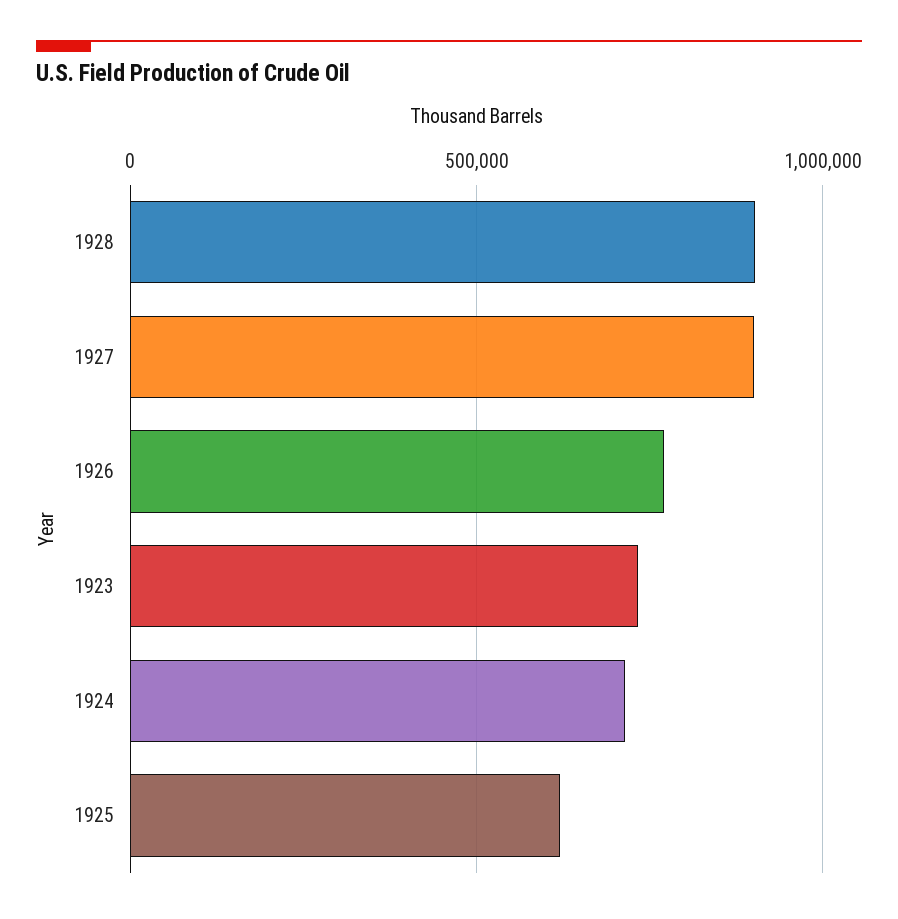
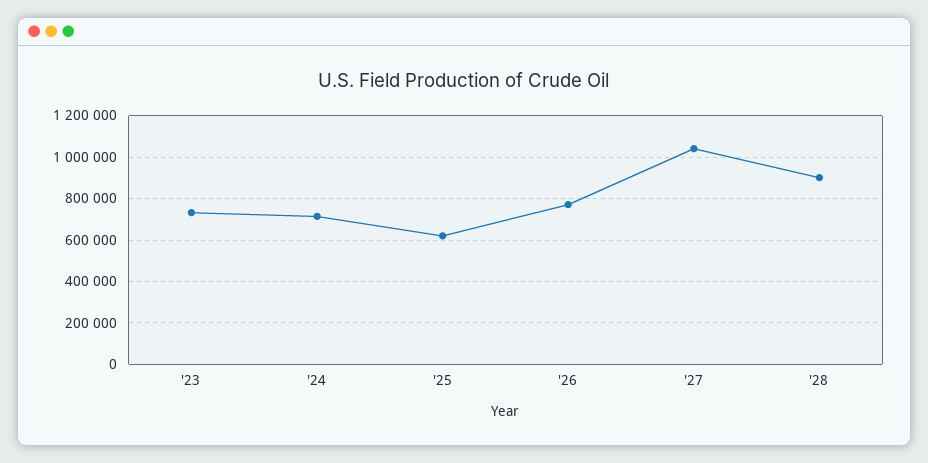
1927: 900000 -> 1050000

